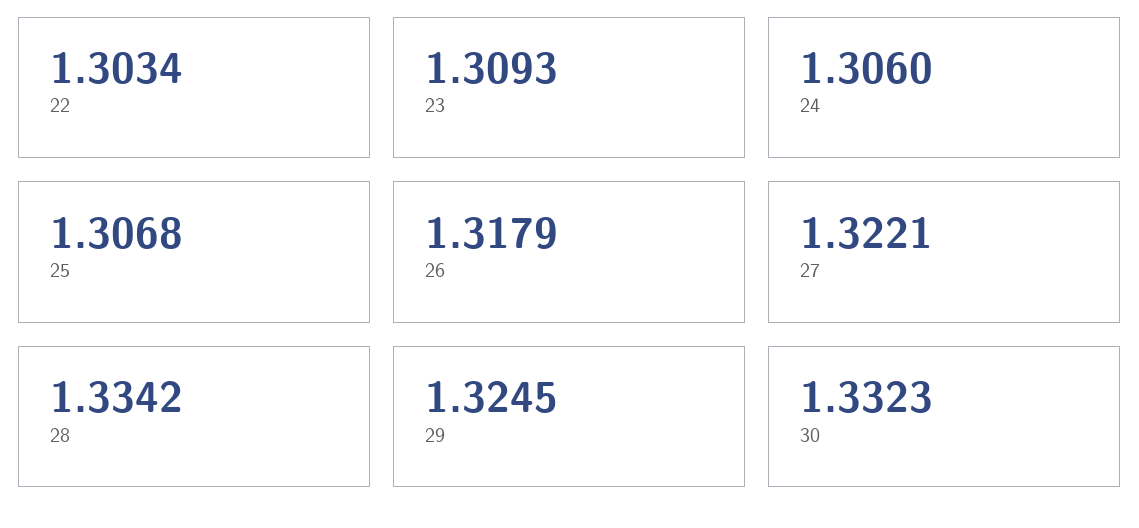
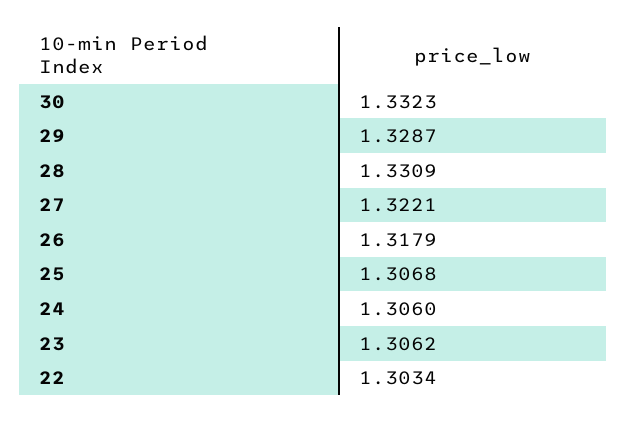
23: 1.3093 -> 1.3062
28: 1.3342 -> 1.3309
29: 1.3245 -> 1.3287

